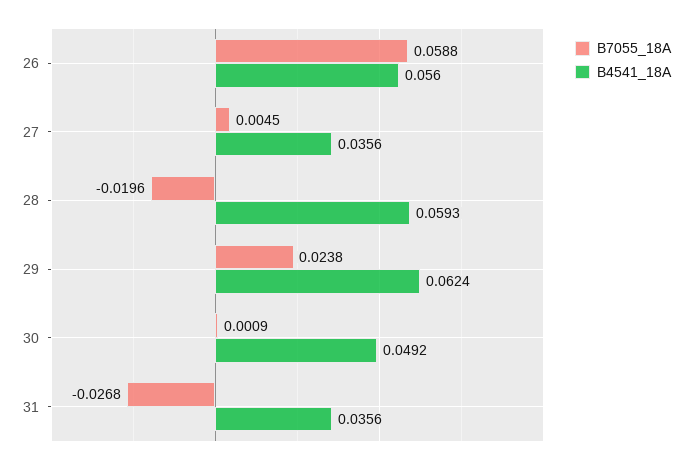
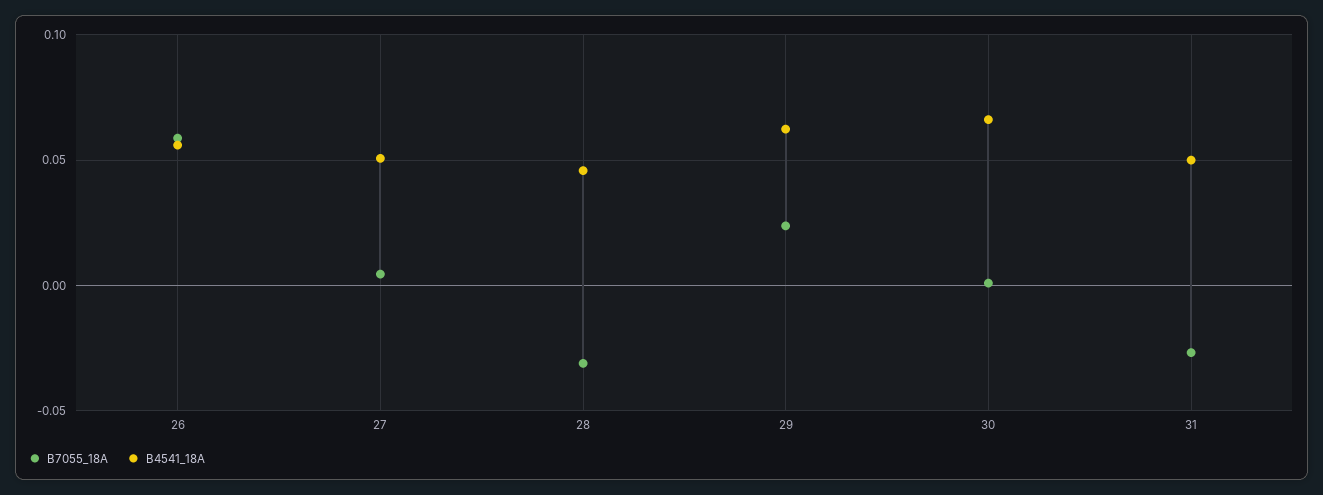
B4541_18A, 27: 0.0356 -> 0.05
B7055_18A, 28: -0.0196 -> -0.03
B4541_18A, 28: 0.0593 -> 0.045
B4541_18A, 30: 0.0492 -> 0.065
B4541_18A, 31: 0.0356 -> 0.05

